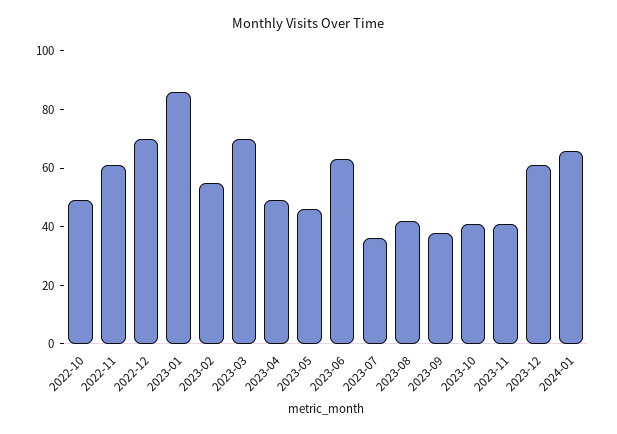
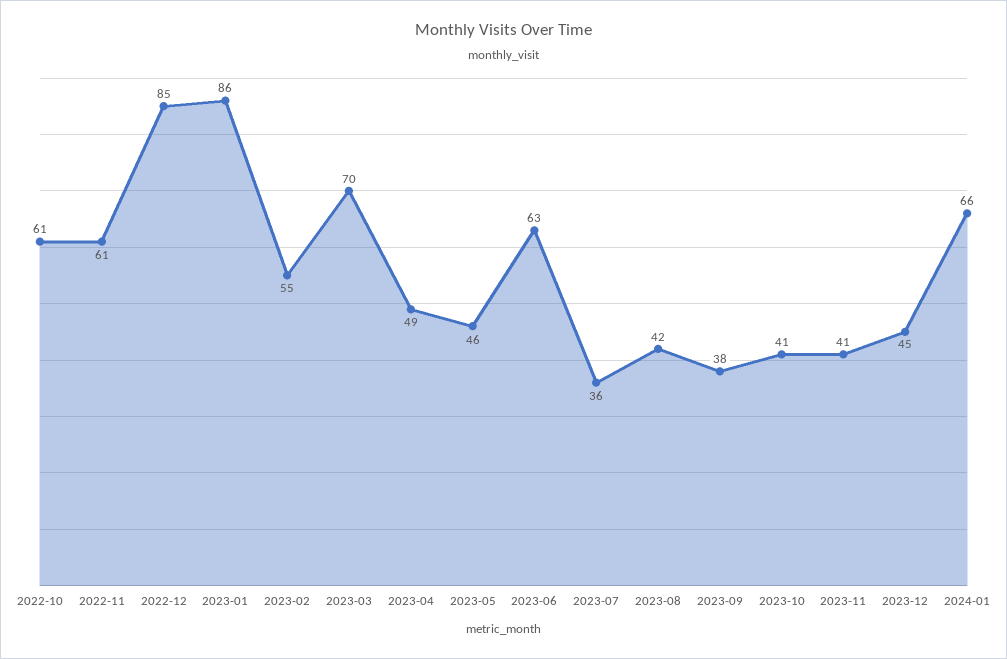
2022-10: 50 -> 61
2022-12: 70 -> 85
2023-12: 60 -> 45

